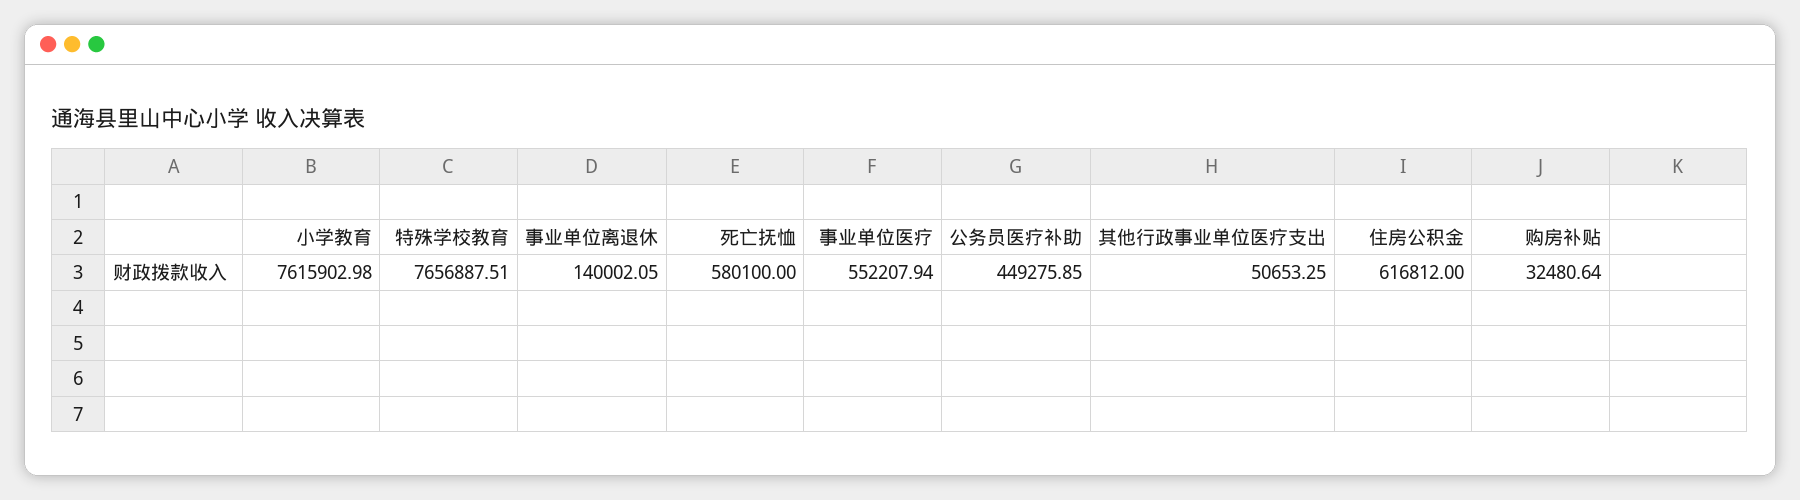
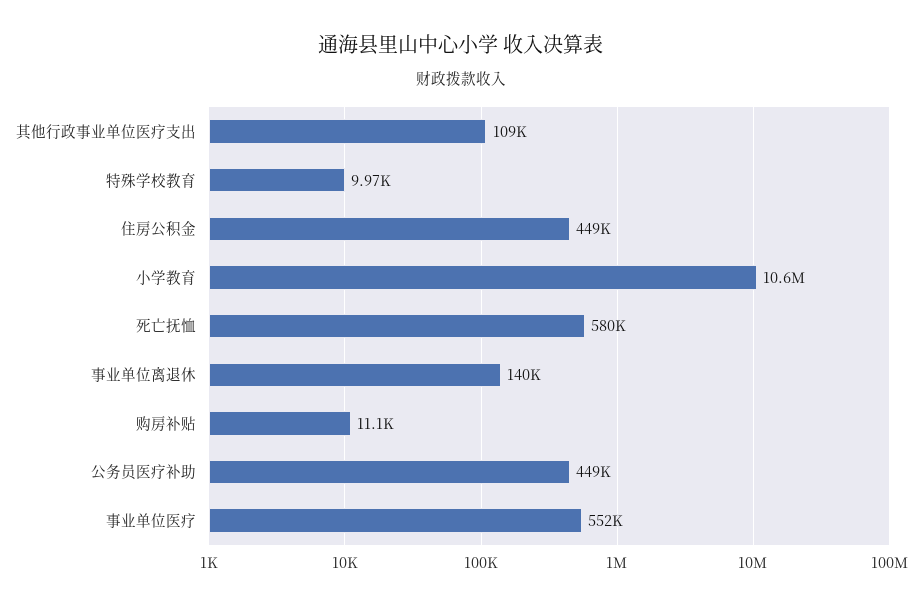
小学教育: 7615902.98 -> 10600000
特殊学校教育: 7656887.51 -> 9970
其他行政事业单位医疗支出: 50653.25 -> 109000
住房公积金: 616812 -> 449000
购房补贴: 32480.64 -> 11100

